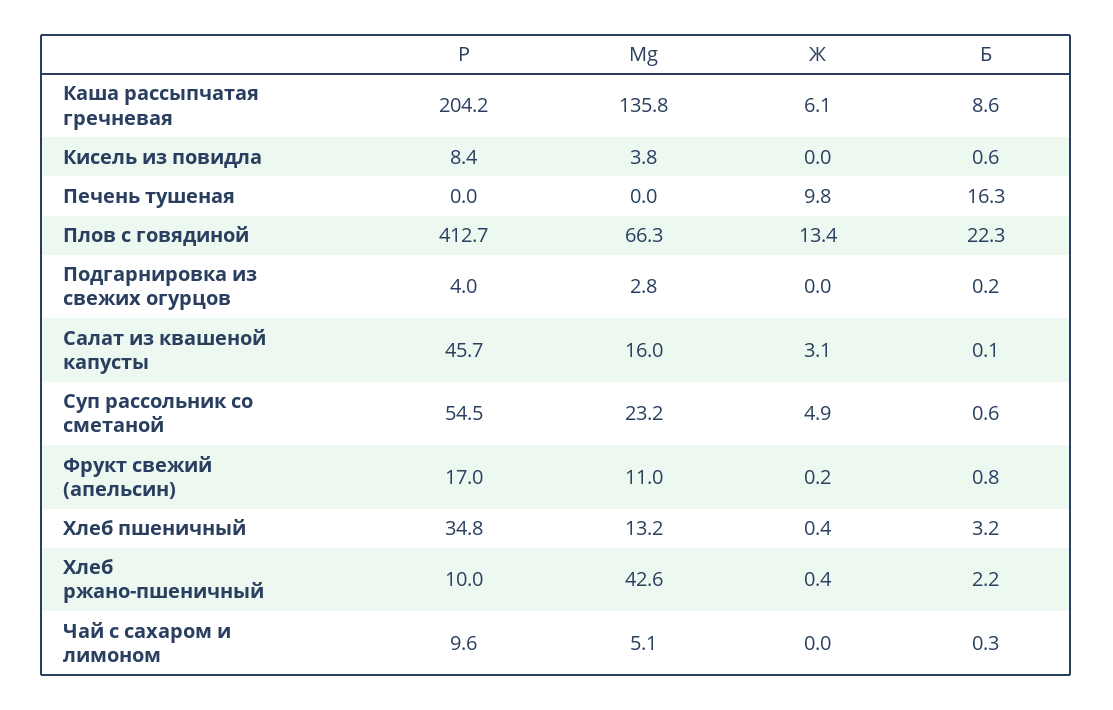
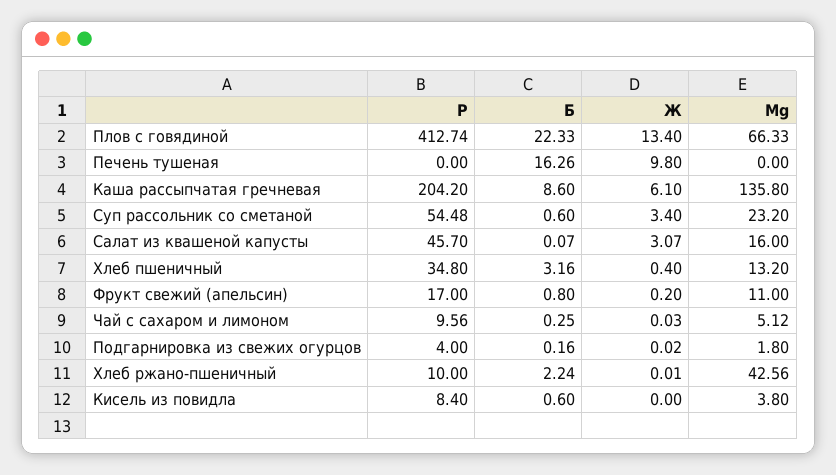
Mg, Подгарнировка из свежих огурцов: 2.8 -> 1.8
Ж, Суп рассольник со сметаной: 4.9 -> 3.4
Ж, Хлеб ржано-пшеничный: 0.4 -> 0.01

